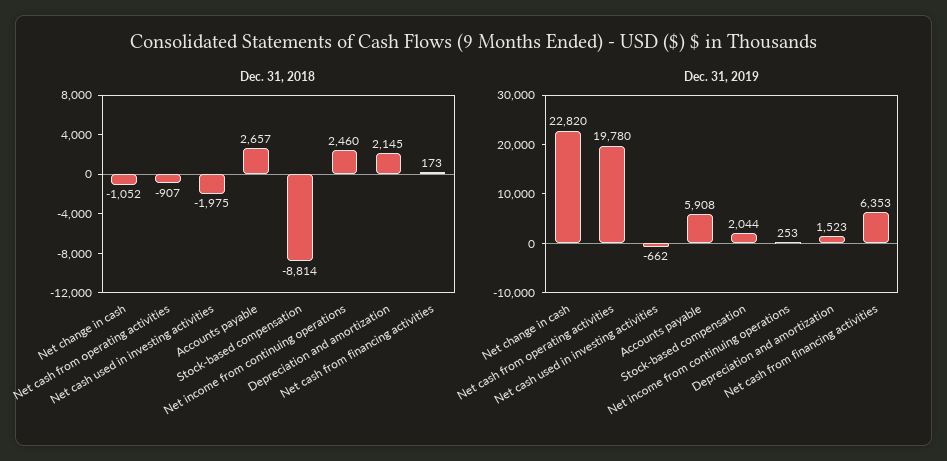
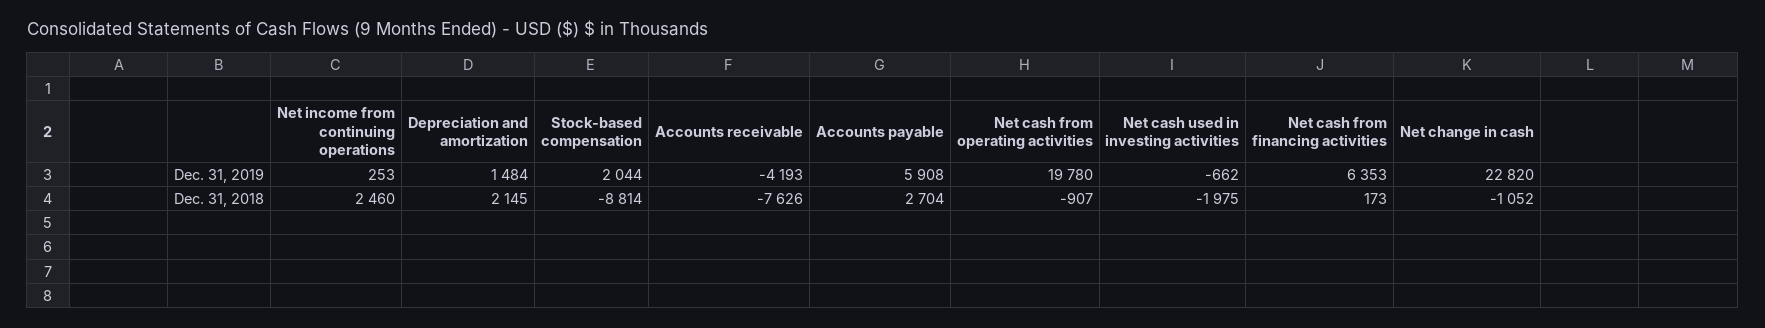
Dec. 31, 2018, Accounts payable: 2657 -> 2704
Dec. 31, 2019, Depreciation and amortization: 1523 -> 1484
Dec. 31, 2019, Accounts receivable: none -> -4193
Dec. 31, 2018, Accounts receivable: none -> -7626

